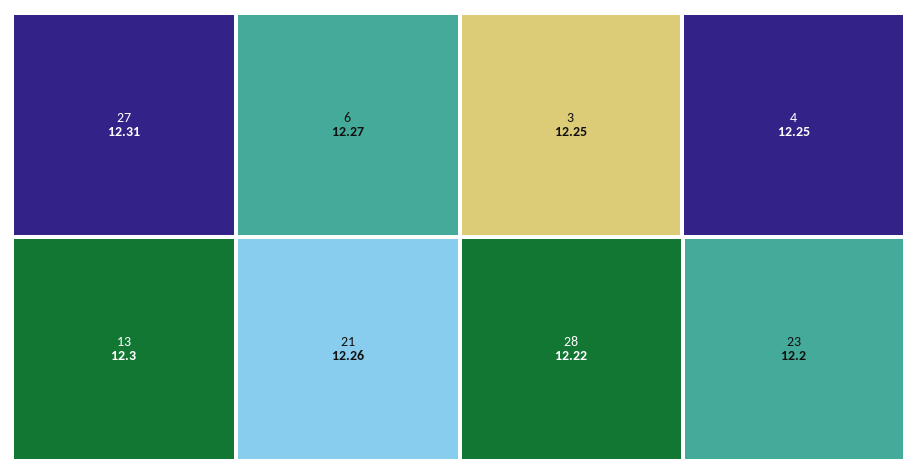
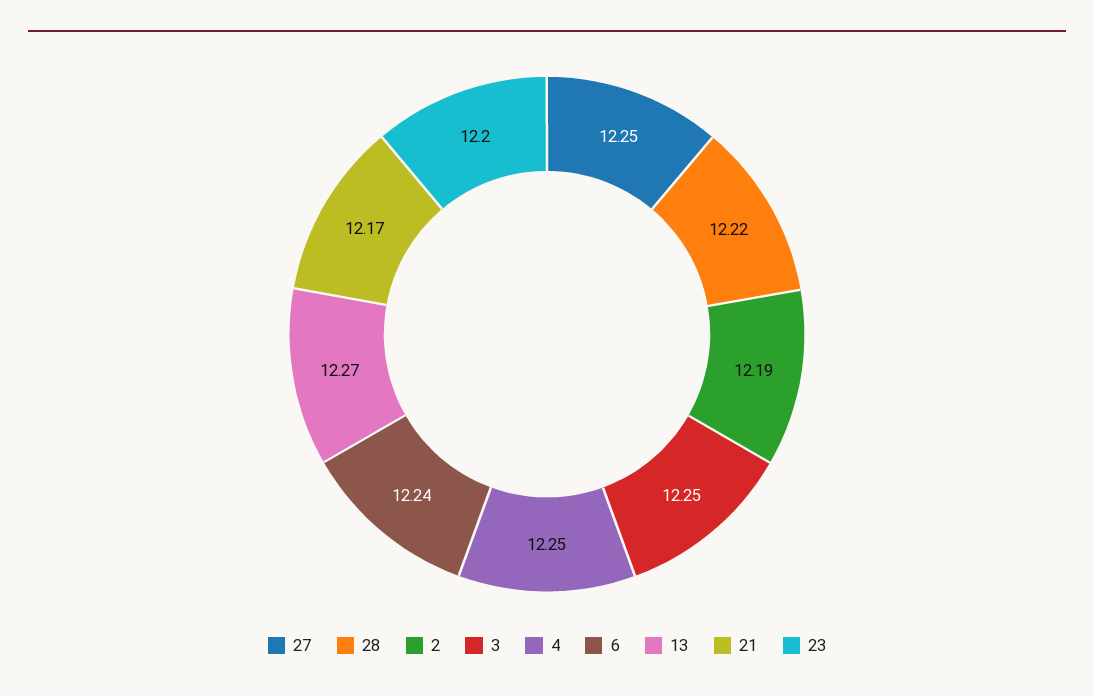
27: 12.31 -> 12.25
13: 12.3 -> 12.27
6: 12.27 -> 12.24
21: 12.26 -> 12.17
2: none -> 12.19

